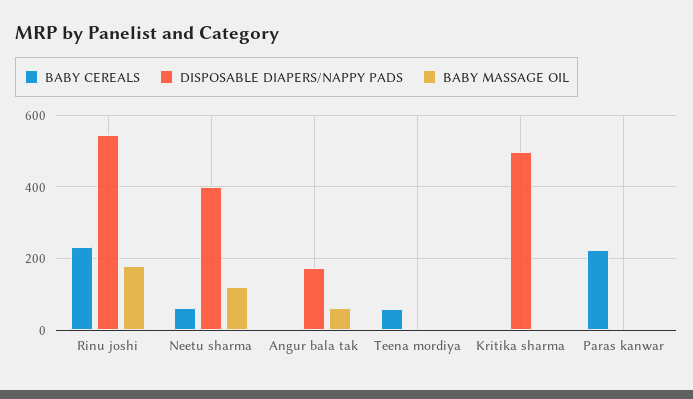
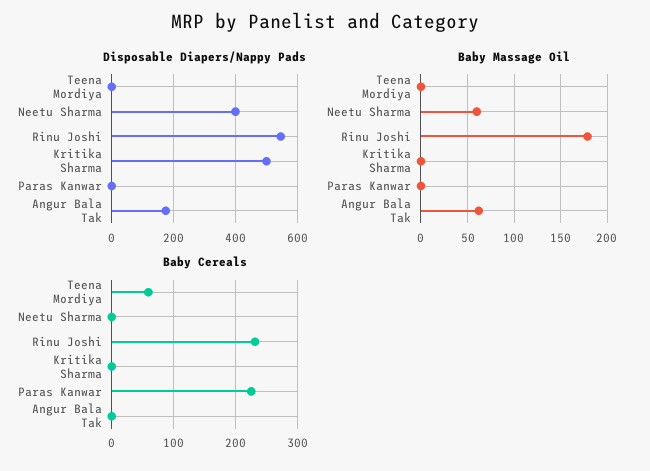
BABY CEREALS, Neetu sharma: 60 -> 0
BABY MASSAGE OIL, Neetu sharma: 120 -> 60

